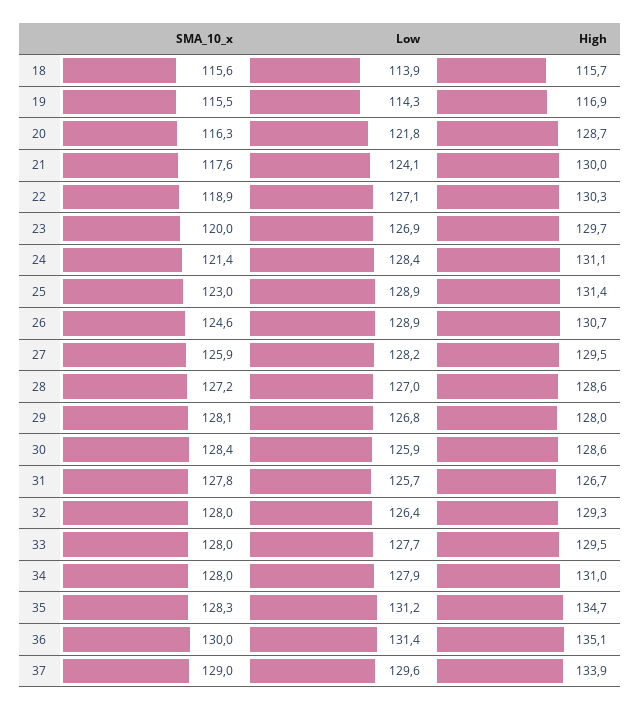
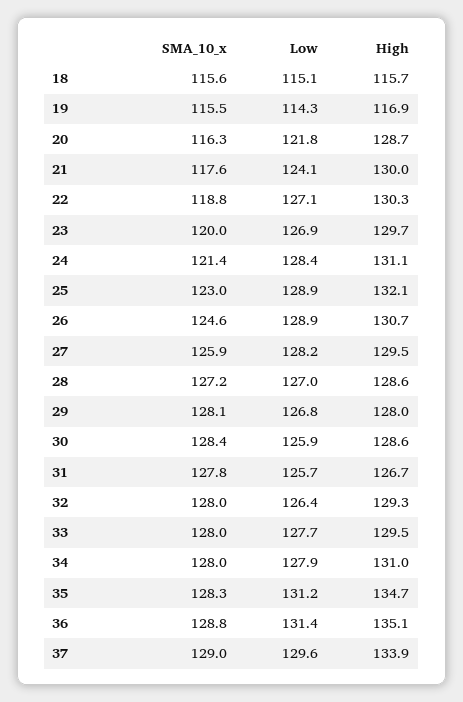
Low, 18: 113.9 -> 115.1
SMA_10_x, 22: 118.9 -> 118.8
High, 25: 131.4 -> 132.1
SMA_10_x, 36: 130 -> 128.8

